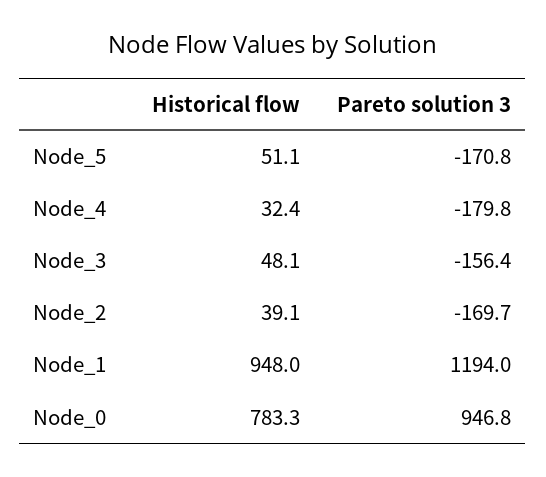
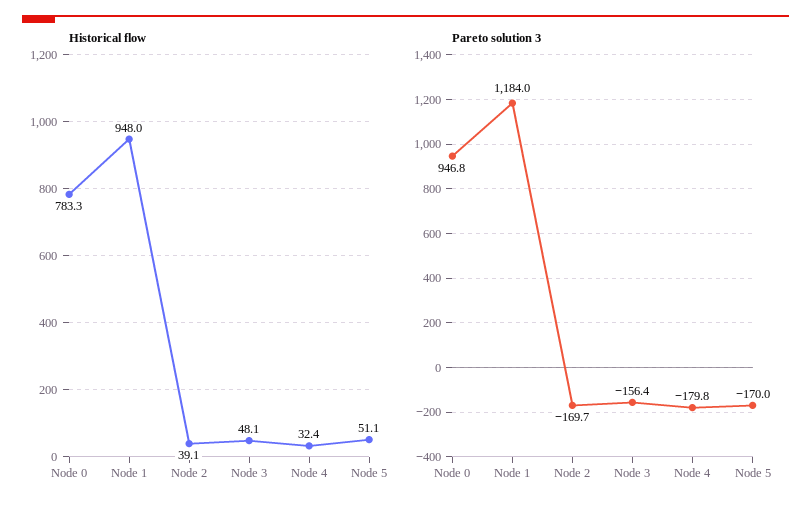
Pareto solution 3, Node_5: -170.8 -> -170
Pareto solution 3, Node_1: 1194 -> 1184

